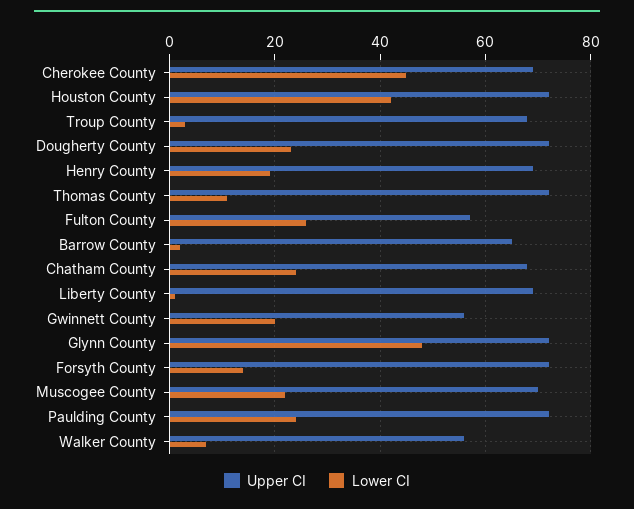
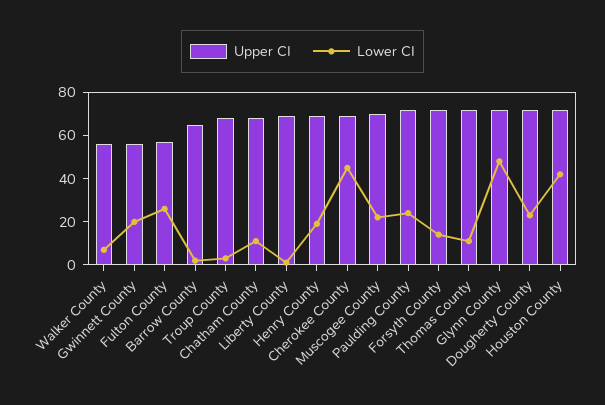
Lower CI, Chatham County: 25 -> 10

